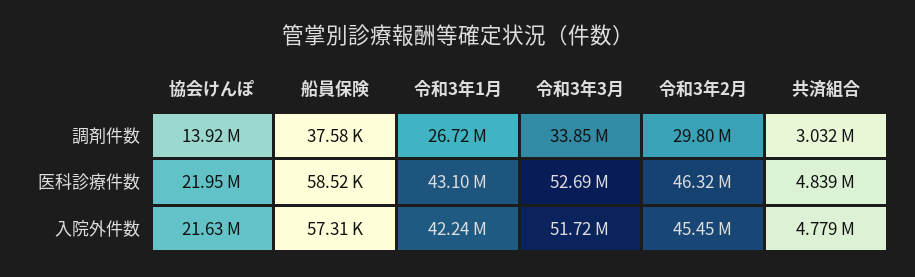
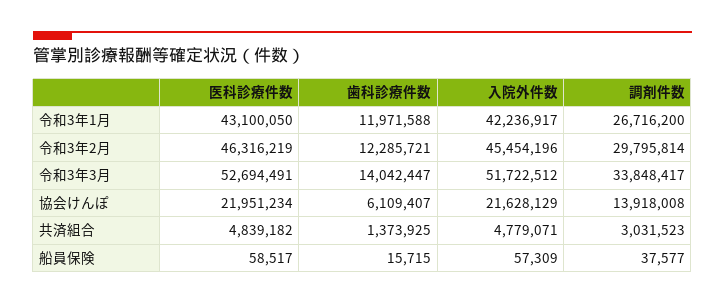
令和3年1月, 歯科診療件数: none -> 11971588
令和3年2月, 歯科診療件数: none -> 12285721
令和3年3月, 歯科診療件数: none -> 14042447
協会けんぽ, 歯科診療件数: none -> 6109407
共済組合, 歯科診療件数: none -> 1373925
船員保険, 歯科診療件数: none -> 15715

